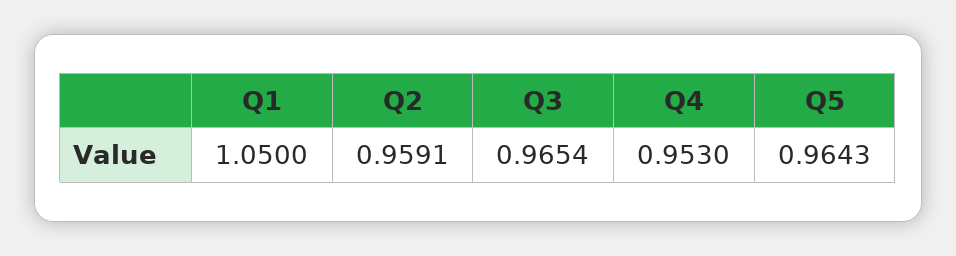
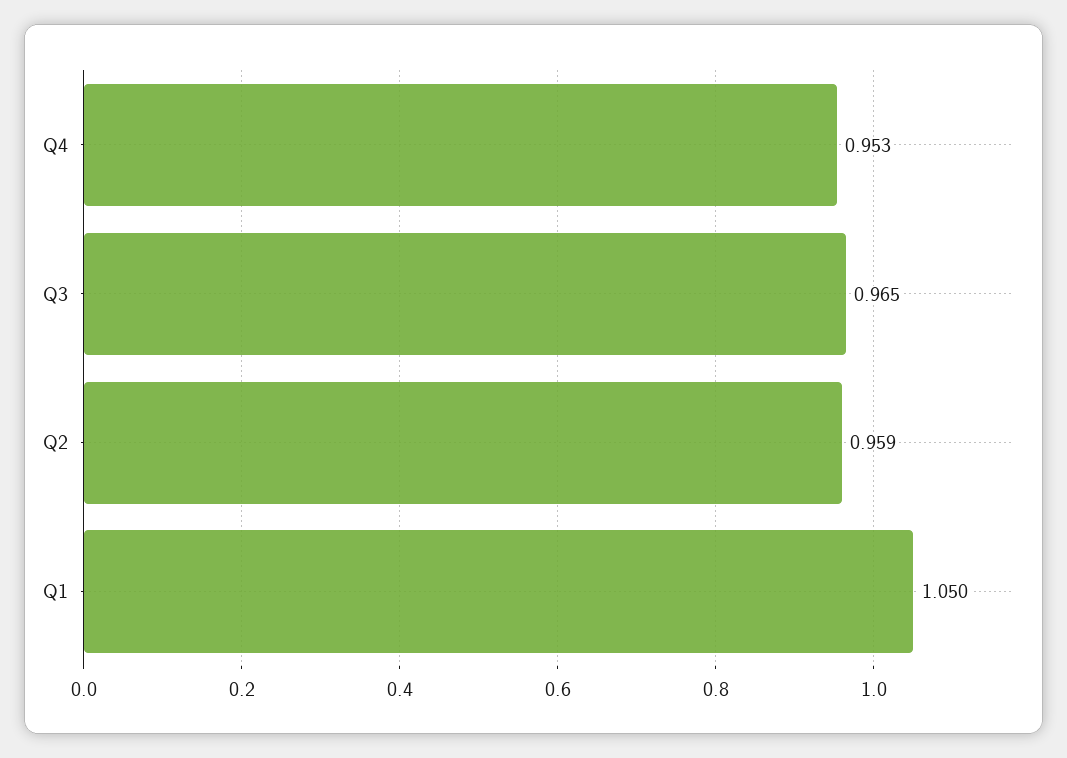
Q5: 0.9643 -> none

